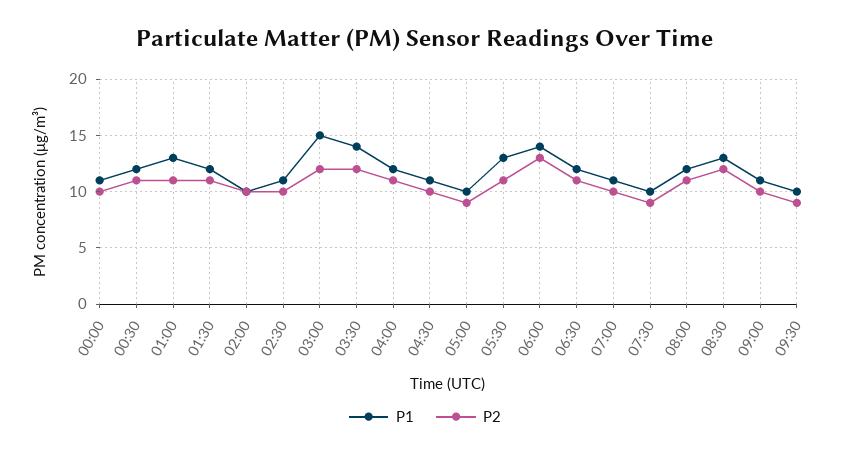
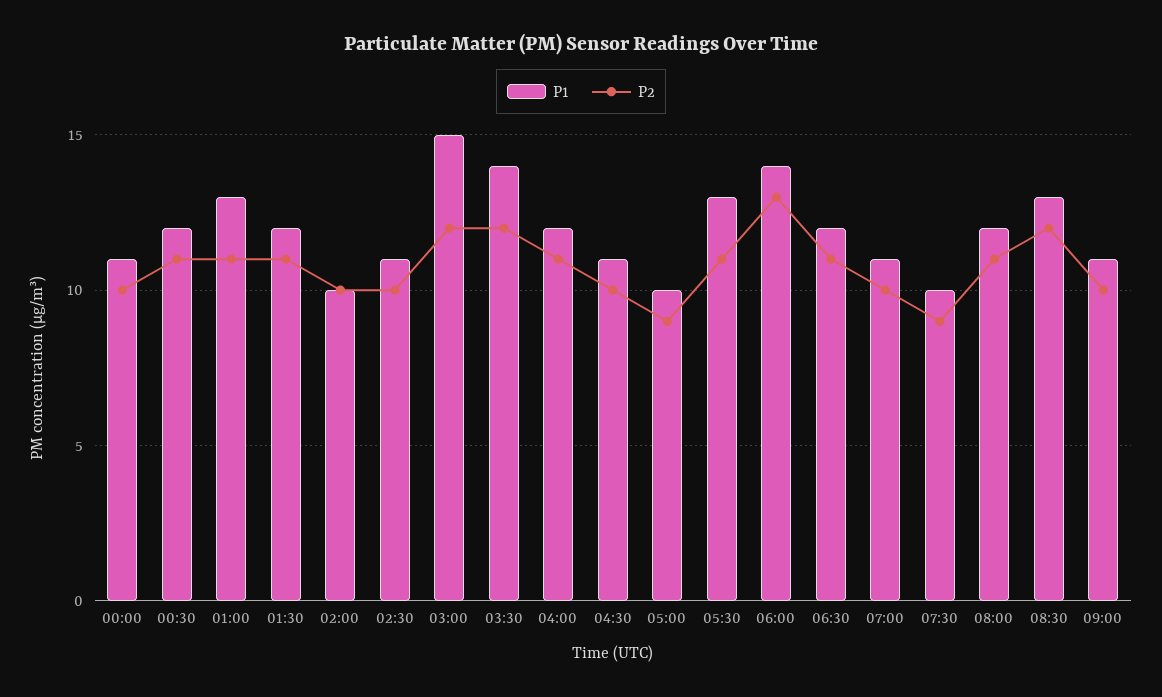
P1, 09:30: 10 -> none
P2, 09:30: 9 -> none

